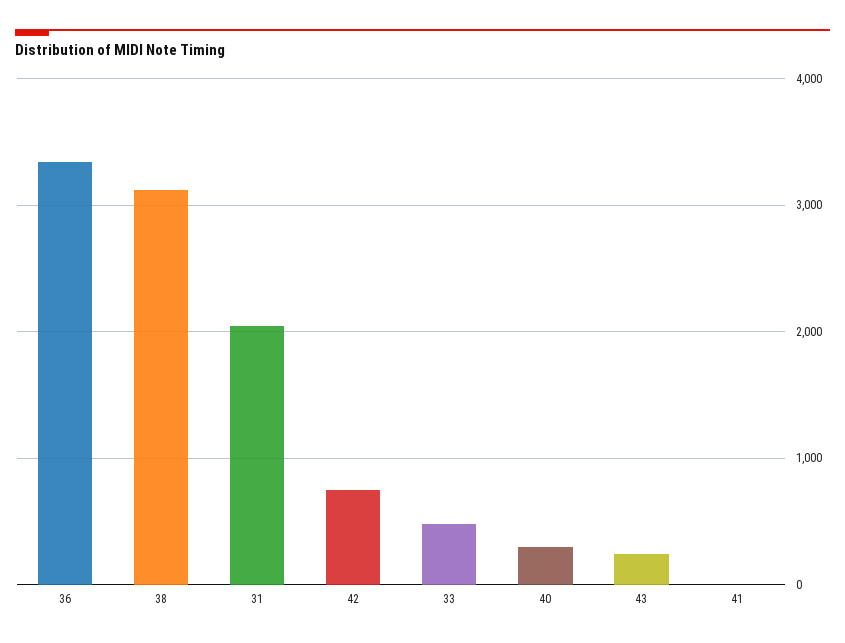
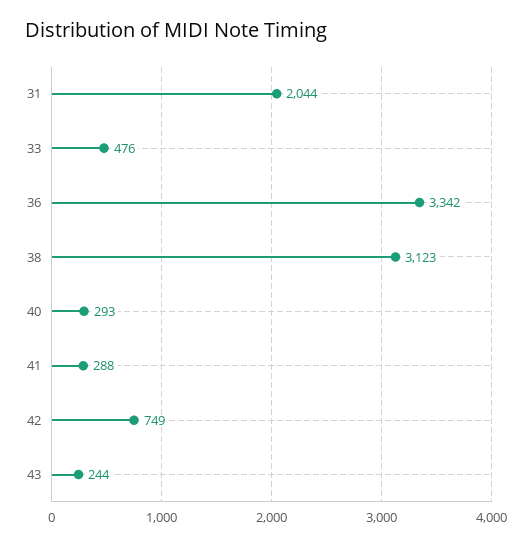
41: 0 -> 288

